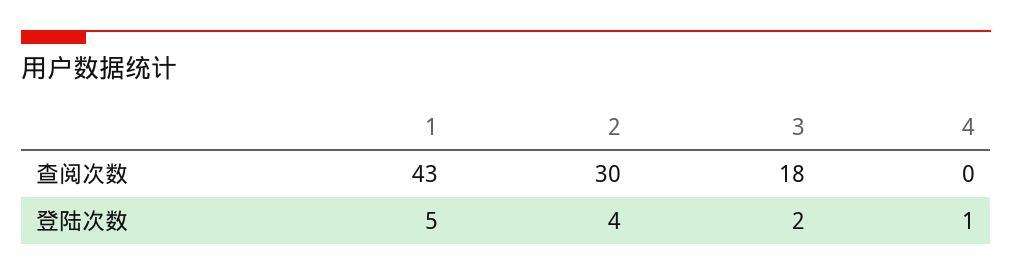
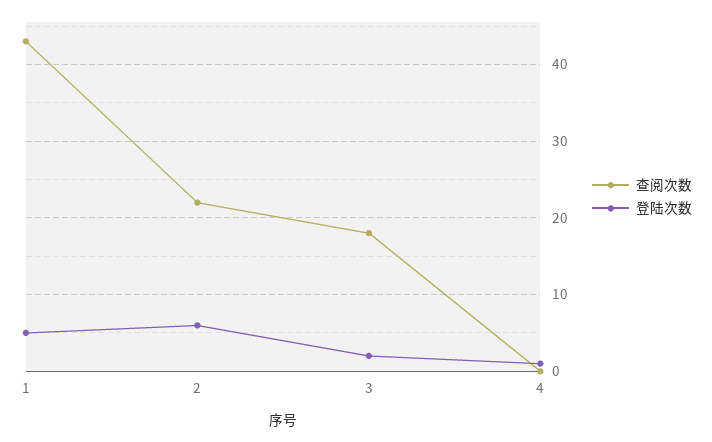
查阅次数, 2: 30 -> 22
登陆次数, 2: 4 -> 6

